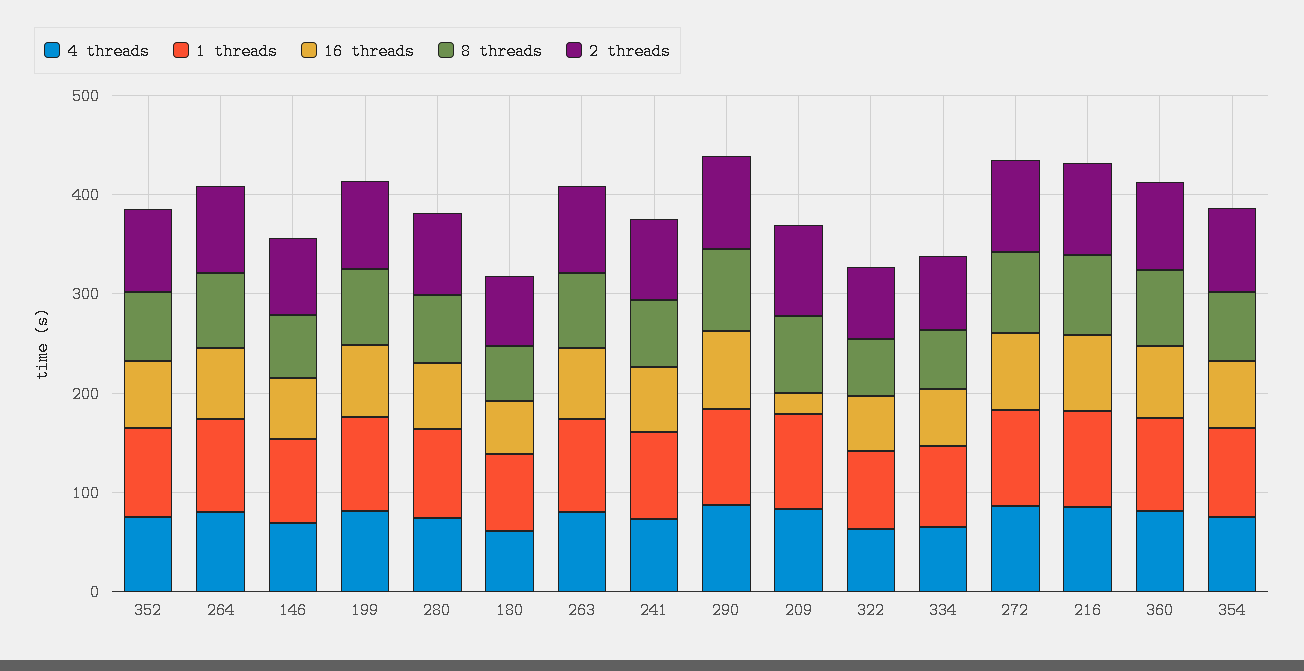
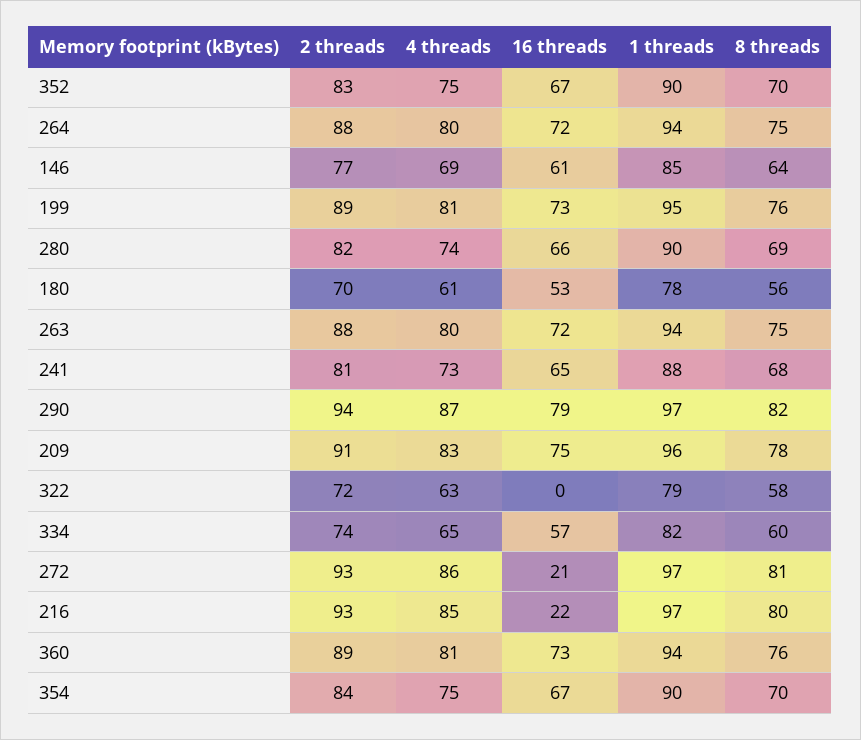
16 threads, 209: 20 -> 75
16 threads, 322: 60 -> 0
16 threads, 272: 80 -> 21
16 threads, 216: 80 -> 22

